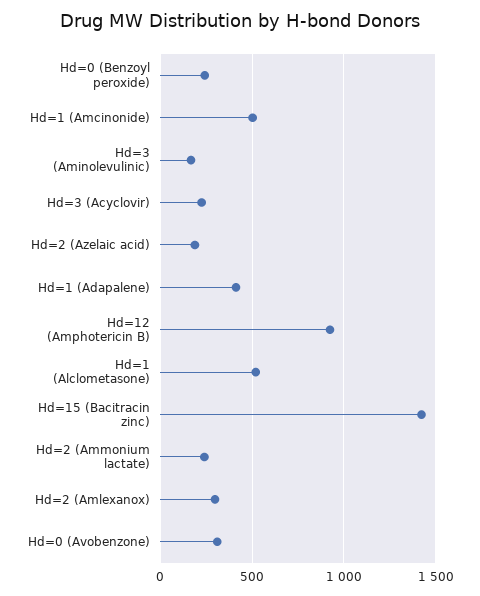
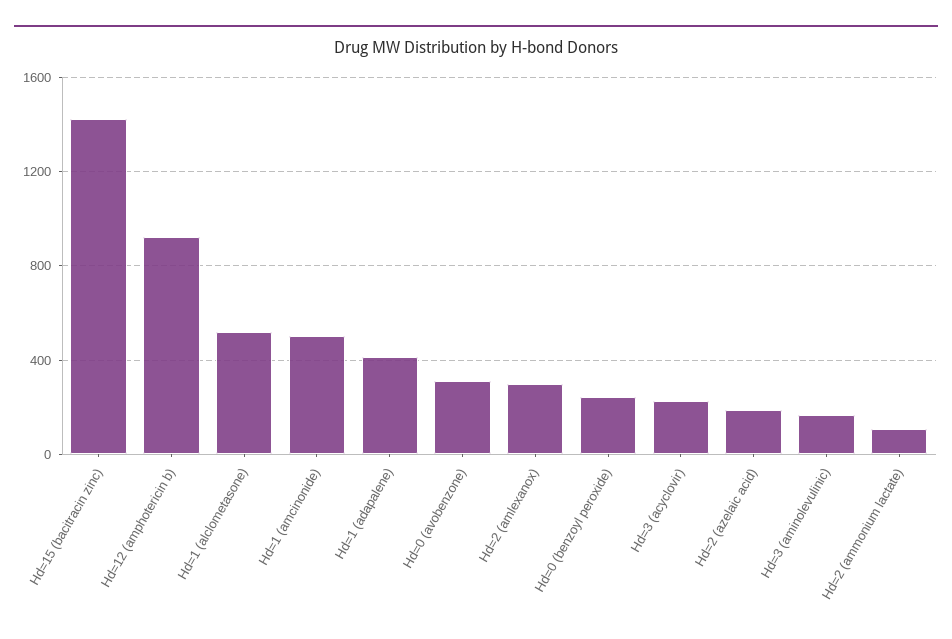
Hd=2 (Ammonium lactate): 250 -> 100

